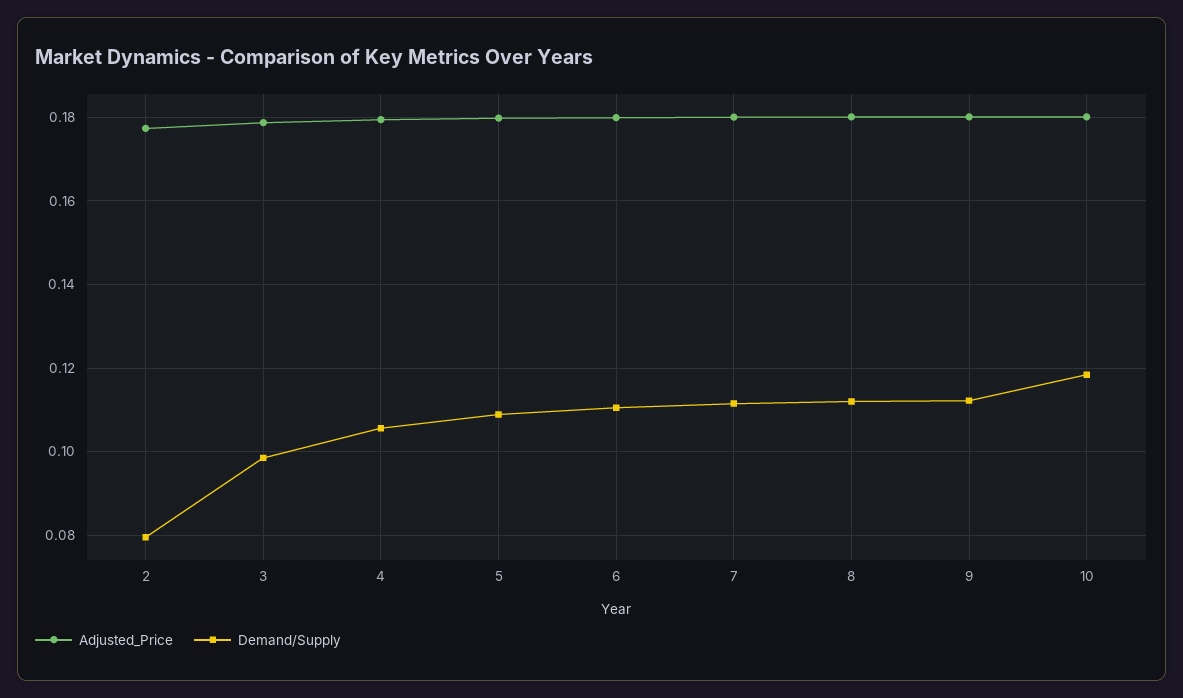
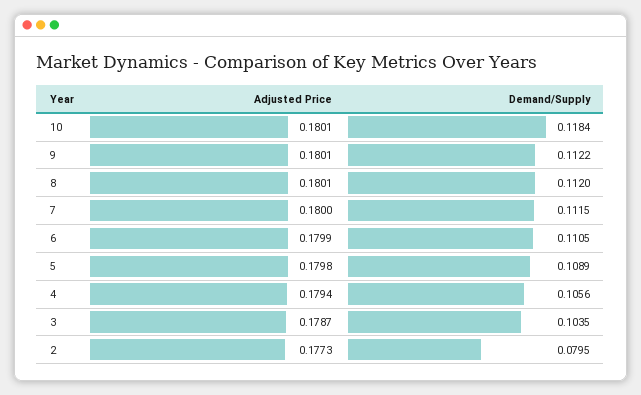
Demand/Supply, 3: 0.098 -> 0.1035

